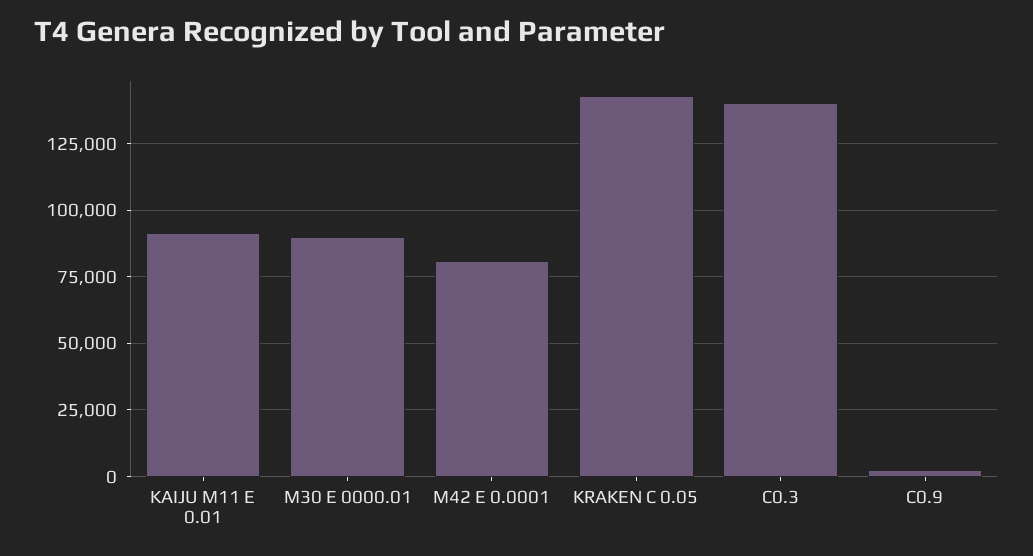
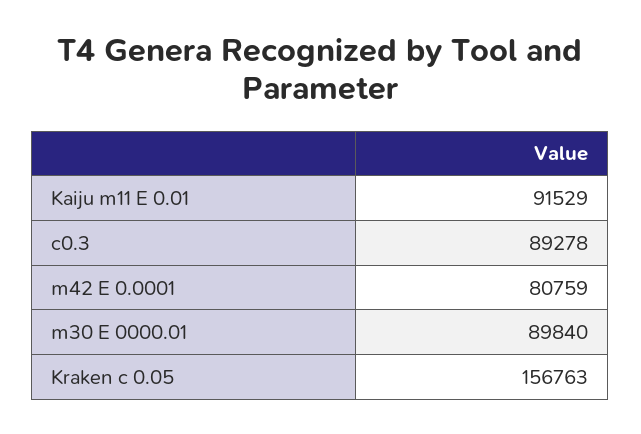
KRAKEN C 0.05: 142500 -> 156763
C0.3: 140000 -> 89278
C0.9: 2500 -> none

